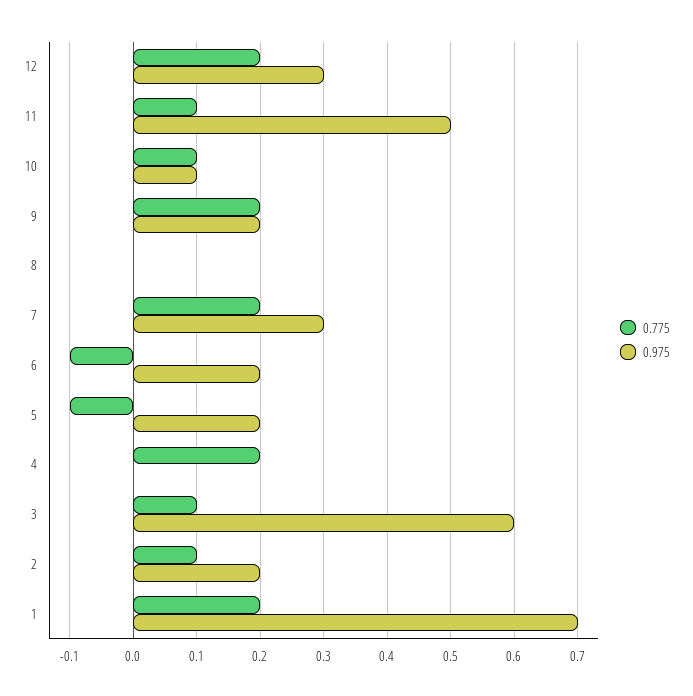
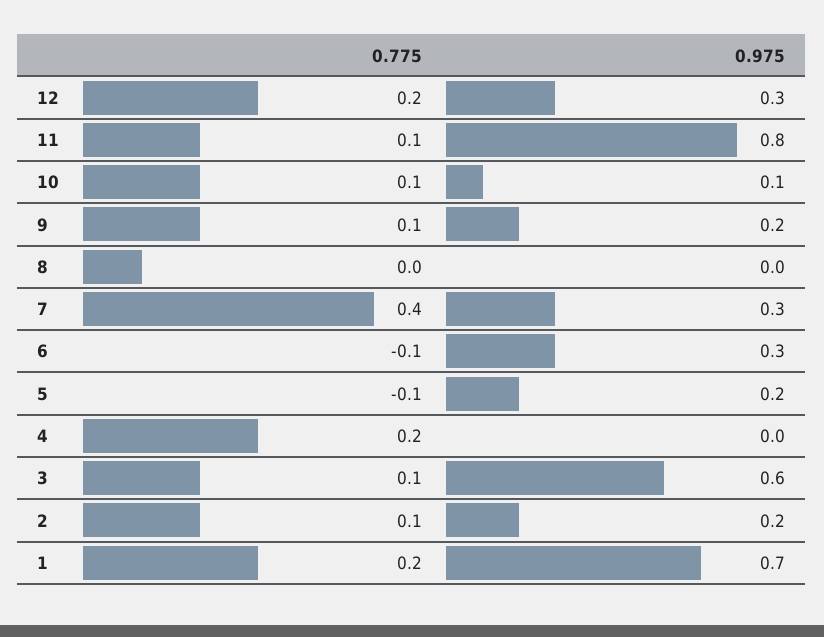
0.975, 11: 0.5 -> 0.8
0.775, 9: 0.2 -> 0.1
0.775, 7: 0.2 -> 0.4
0.975, 6: 0.2 -> 0.3

